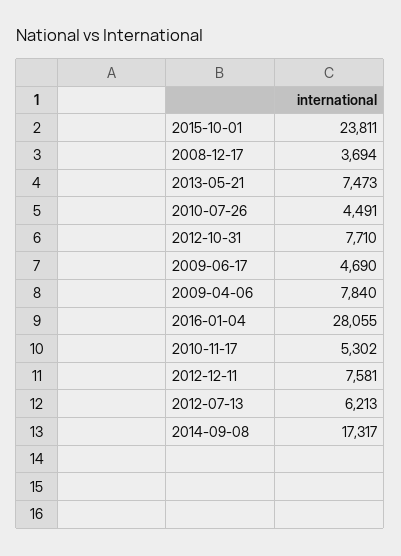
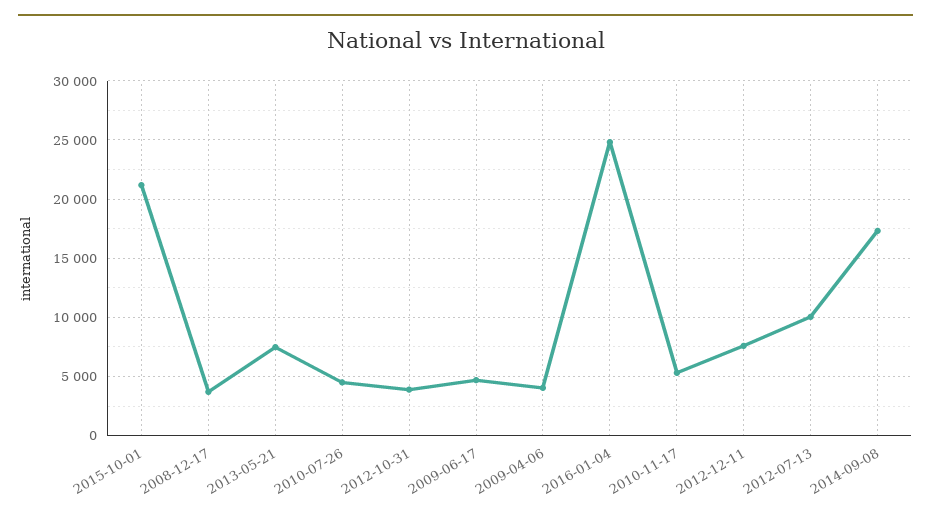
2015-10-01: 23811 -> 21000
2012-10-31: 7710 -> 4000
2009-04-06: 7840 -> 4000
2016-01-04: 28055 -> 25000
2012-07-13: 6213 -> 10000

